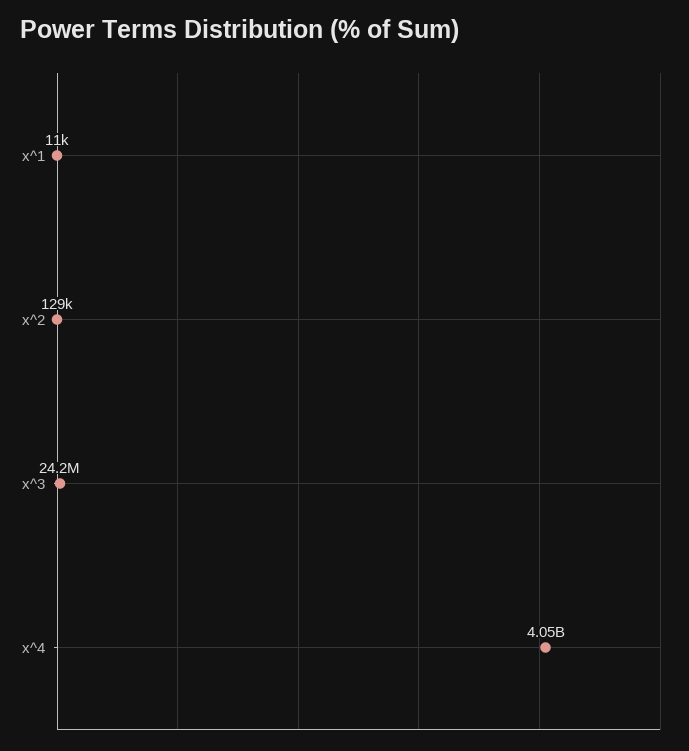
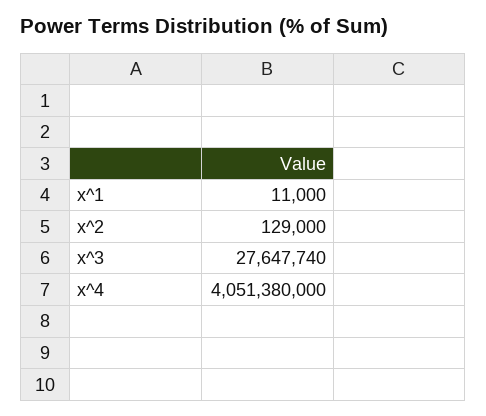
x^3: 24200000 -> 27647740

